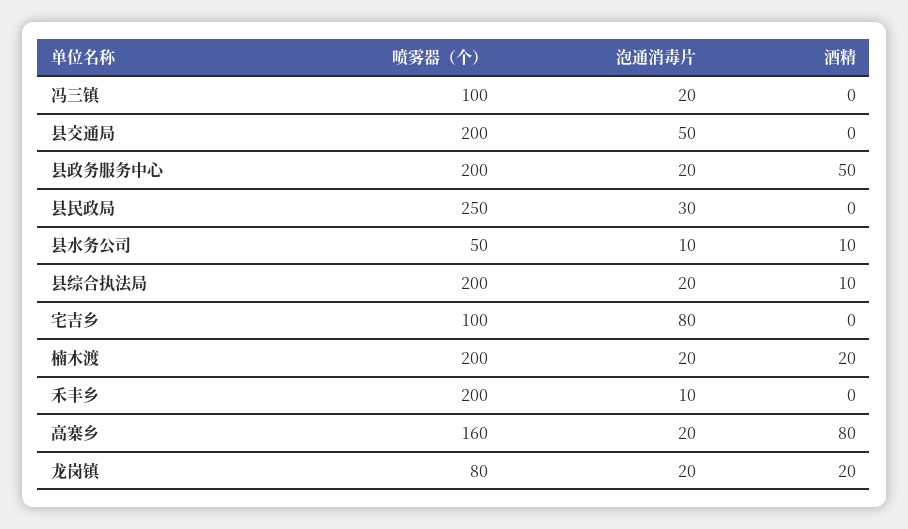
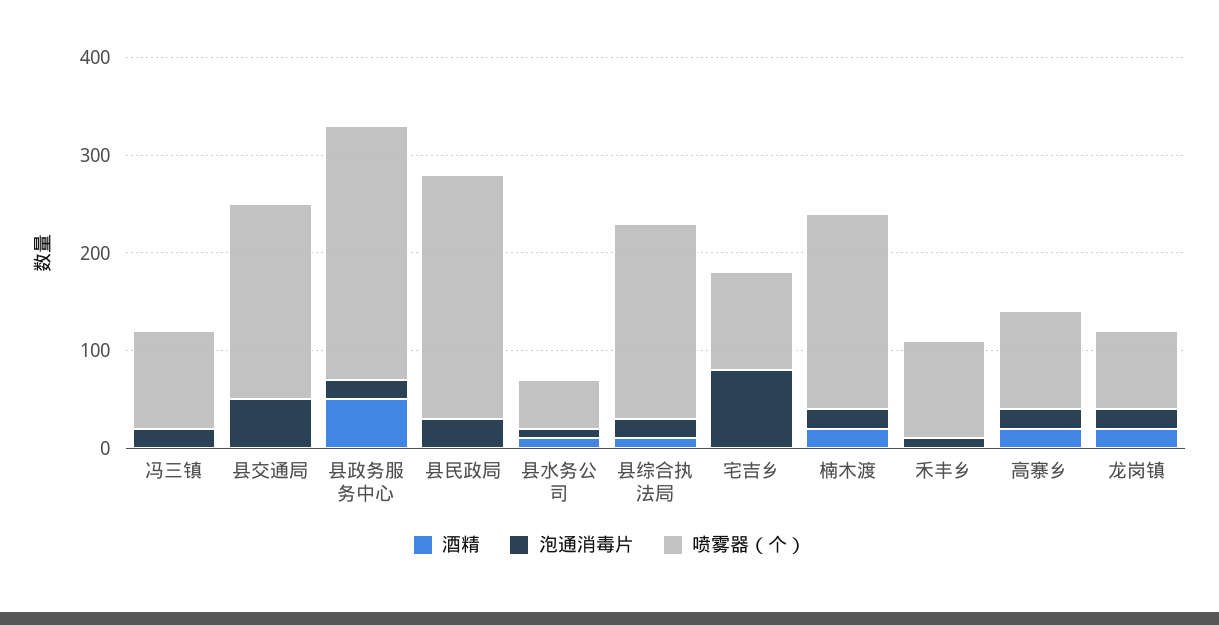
喷雾器（个）, 县政务服务中心: 200 -> 260
喷雾器（个）, 禾丰乡: 200 -> 100
喷雾器（个）, 高寨乡: 160 -> 100
酒精, 高寨乡: 80 -> 20

